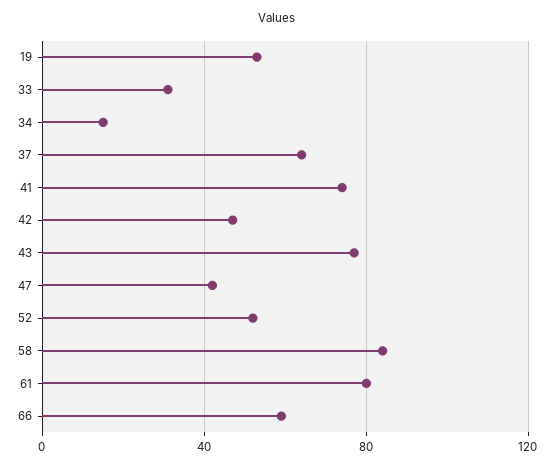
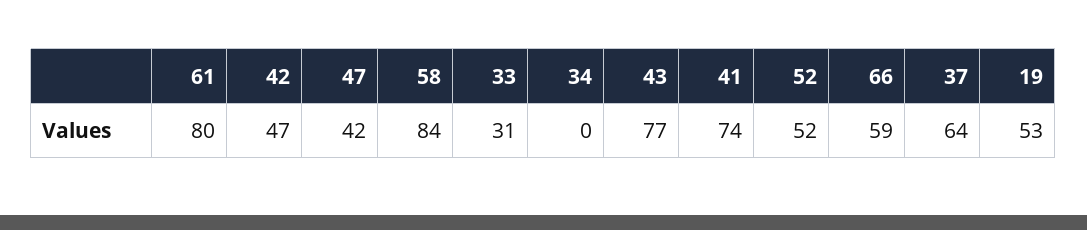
34: 15 -> 0

